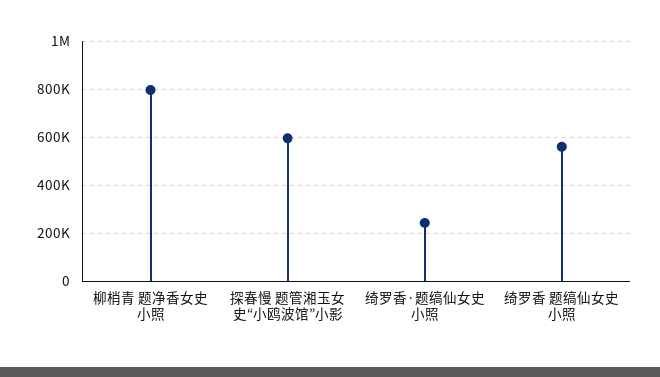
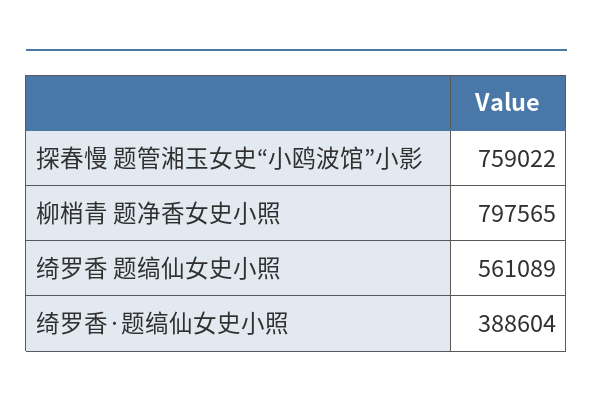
探春慢 题管湘玉女史“小鸥波馆”小影: 600000 -> 759022
绮罗香·题缟仙女史小照: 250000 -> 388604

